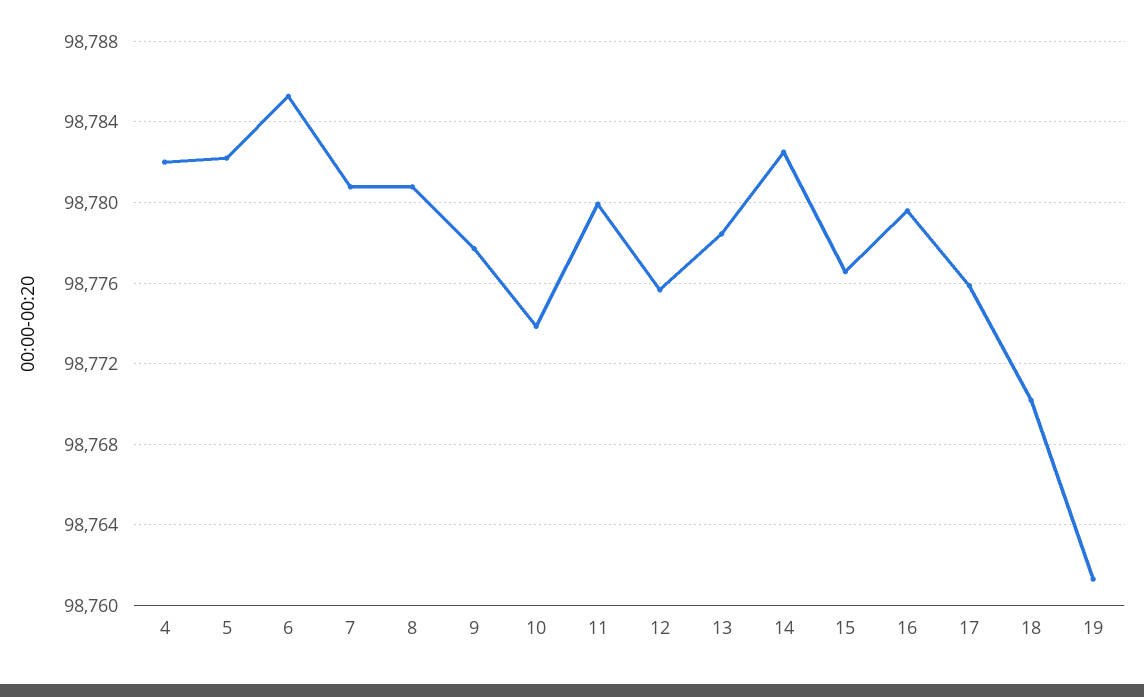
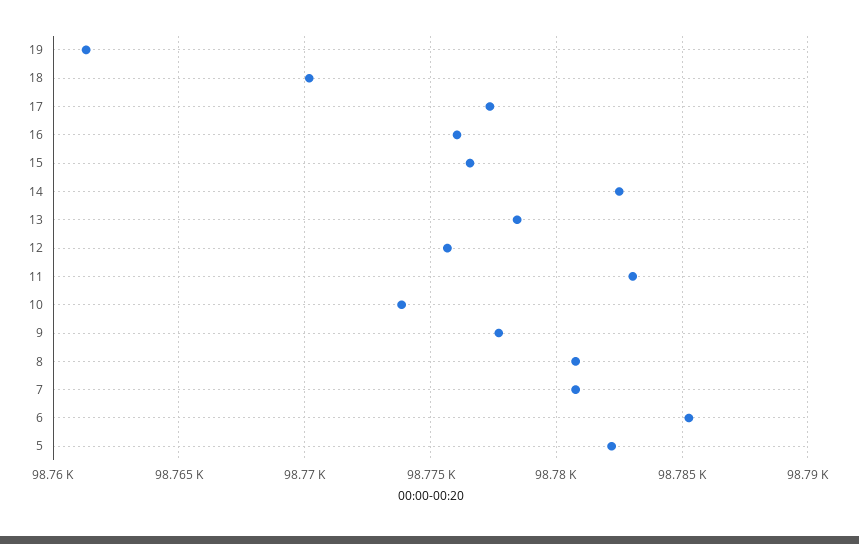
4: 98782 -> none
11: 98780 -> 98783
16: 98779.5 -> 98776
17: 98776 -> 98777.5

